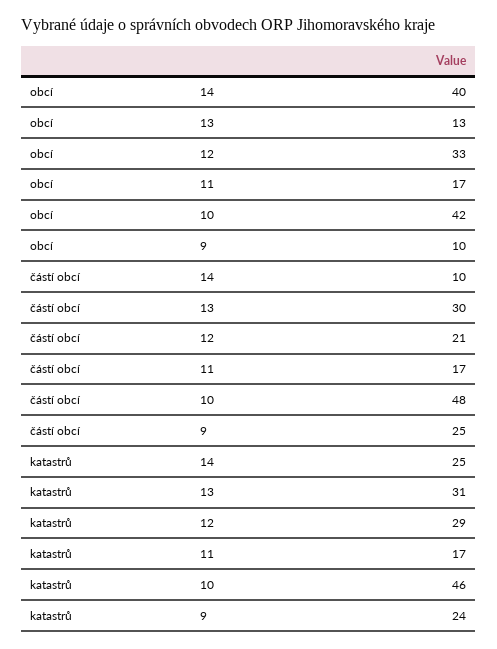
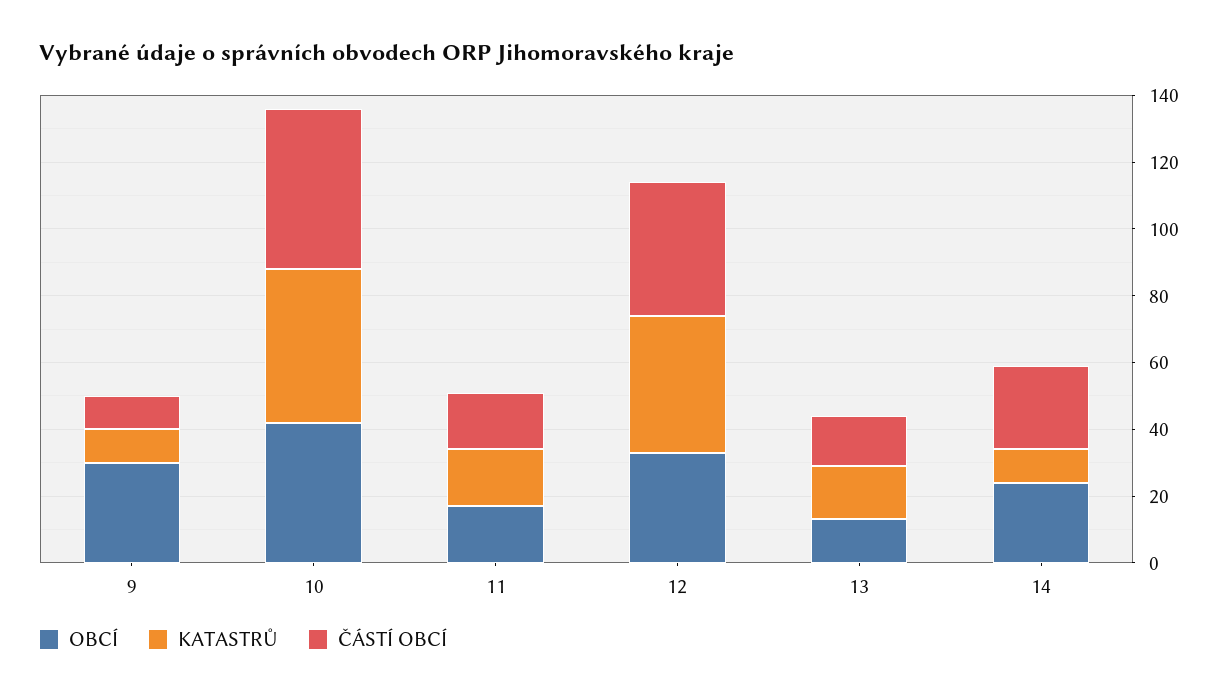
obcí, 14: 40 -> 25
obcí, 9: 10 -> 30
částí obcí, 14: 10 -> 25
částí obcí, 13: 30 -> 15
částí obcí, 12: 21 -> 40
částí obcí, 9: 25 -> 10
katastrů, 14: 25 -> 10
katastrů, 13: 31 -> 15
katastrů, 12: 29 -> 40
katastrů, 9: 24 -> 10

